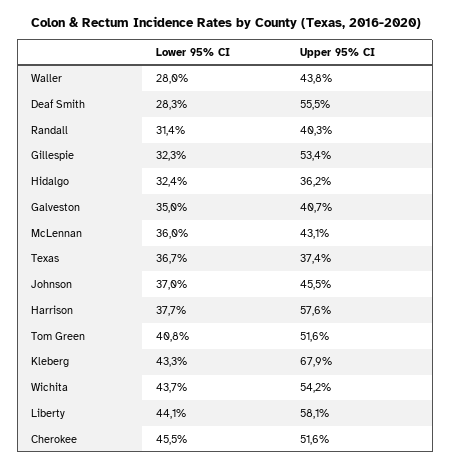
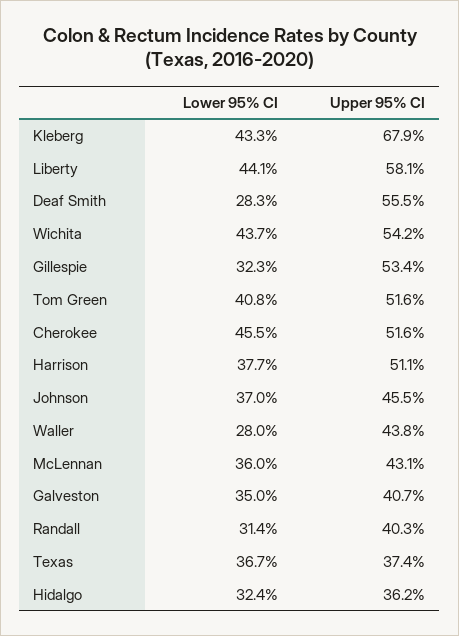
Upper 95% CI, Harrison: 57.6 -> 51.1

